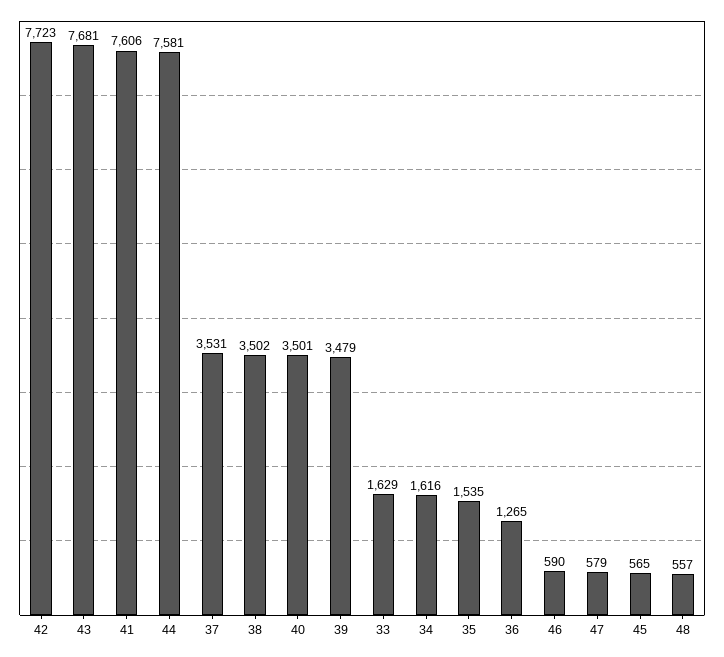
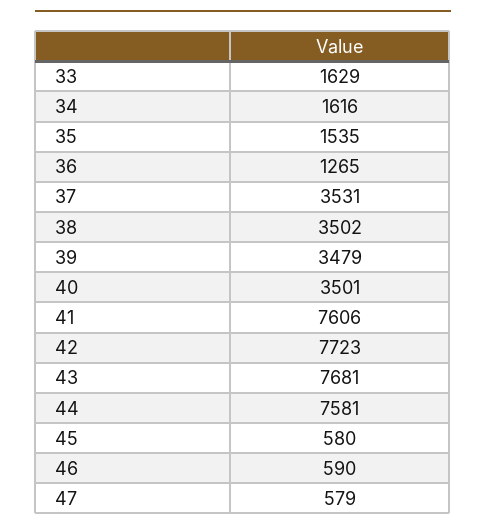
45: 565 -> 580
48: 557 -> none

